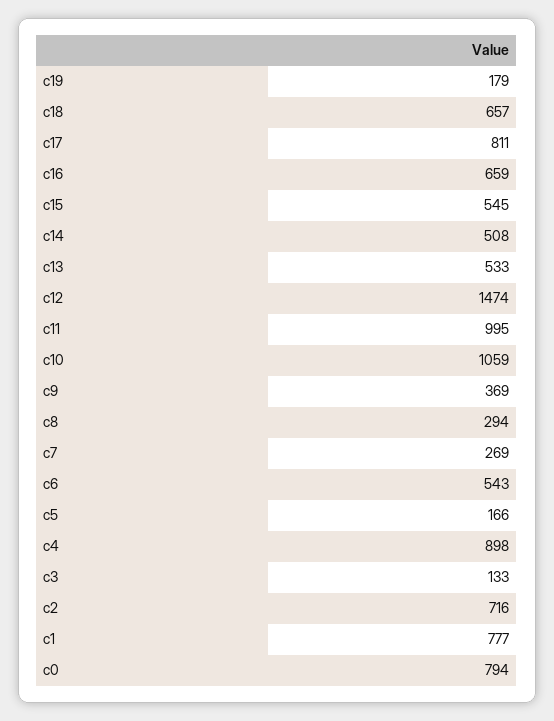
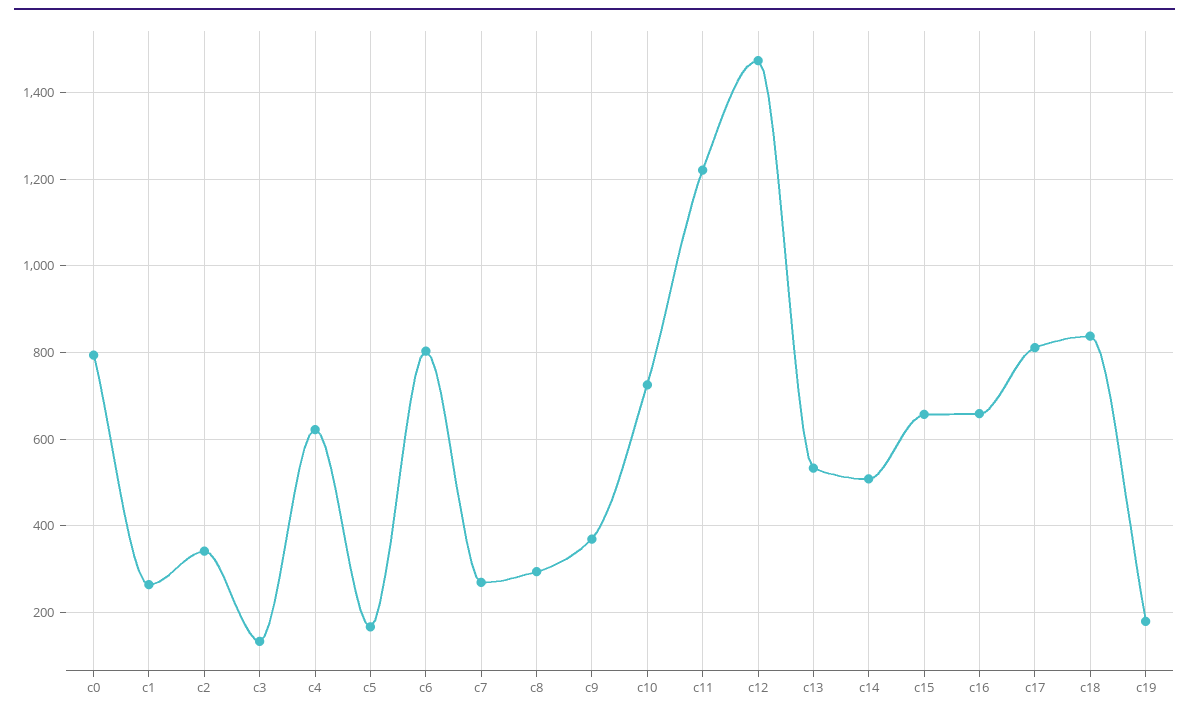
c18: 657 -> 840
c15: 545 -> 660
c11: 995 -> 1220
c10: 1059 -> 720
c6: 543 -> 800
c4: 898 -> 620
c2: 716 -> 340
c1: 777 -> 260

